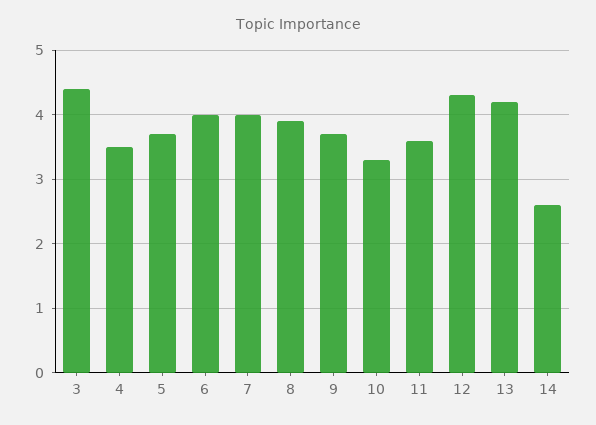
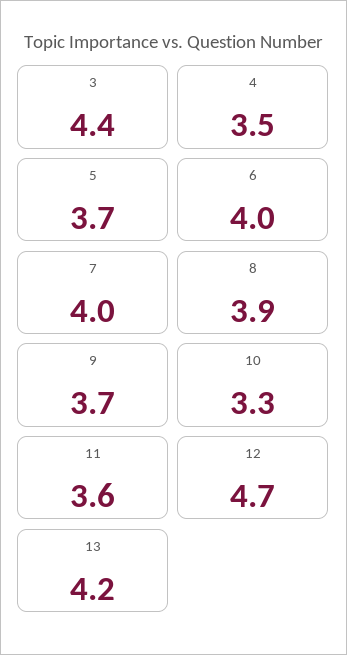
12: 4.3 -> 4.7
14: 2.6 -> none

